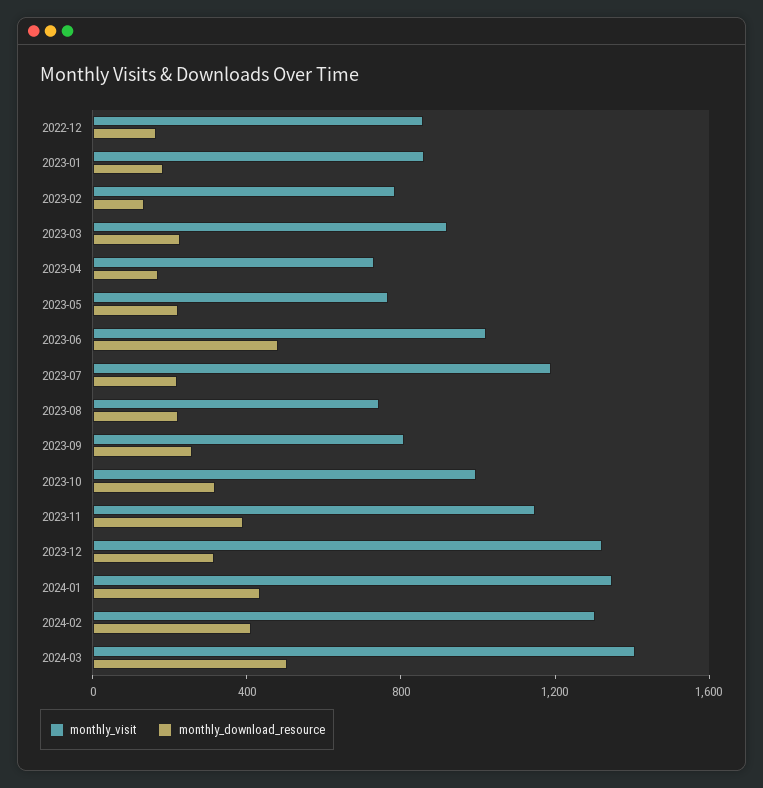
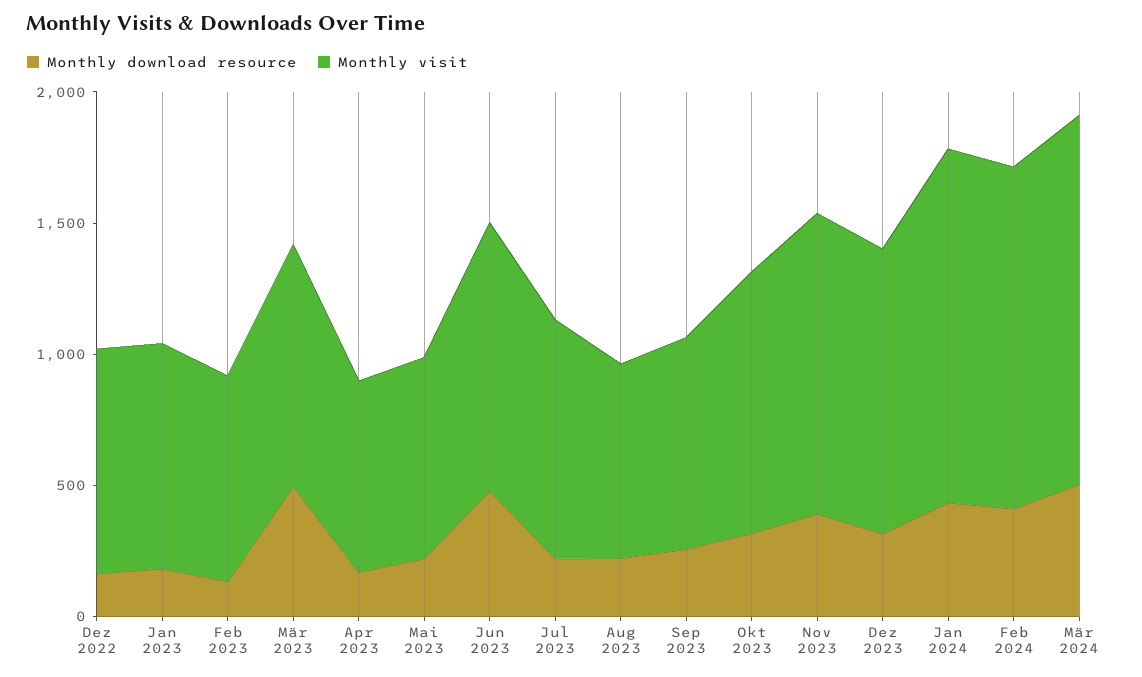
monthly_download_resource, 2023-03: 200 -> 500
monthly_visit, 2023-07: 1200 -> 900
monthly_visit, 2023-12: 1300 -> 1100

